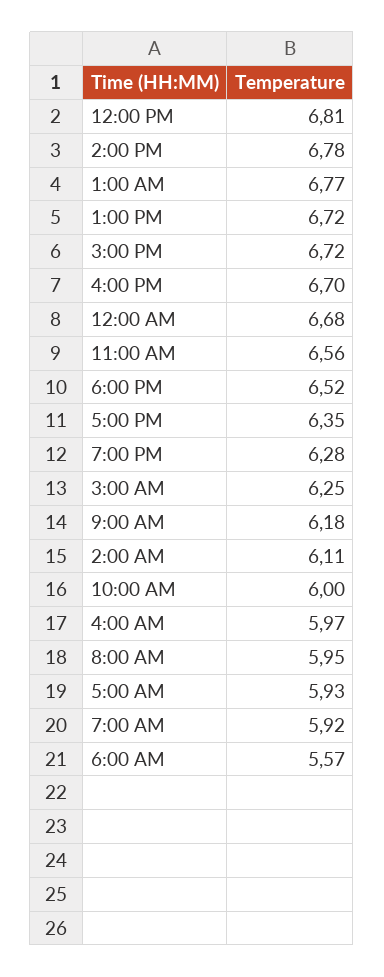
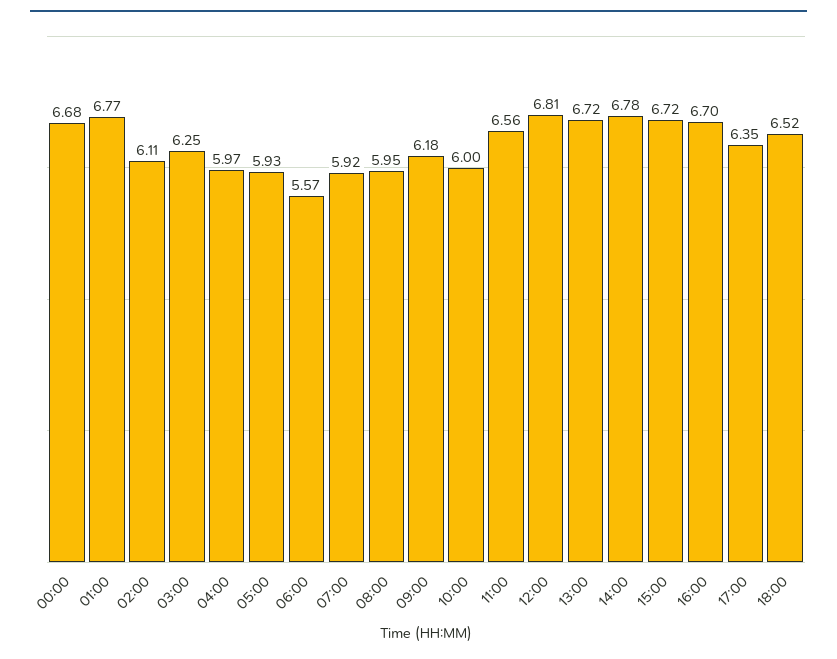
7:00 PM: 6.28 -> none

